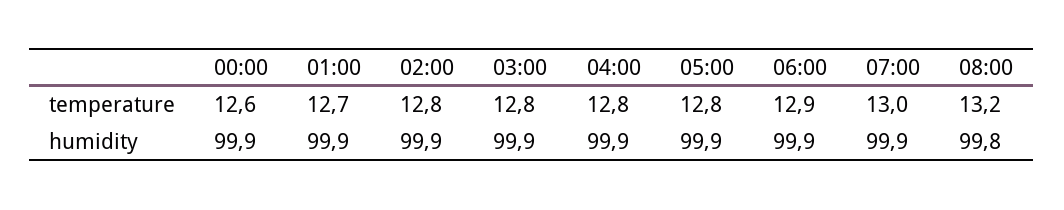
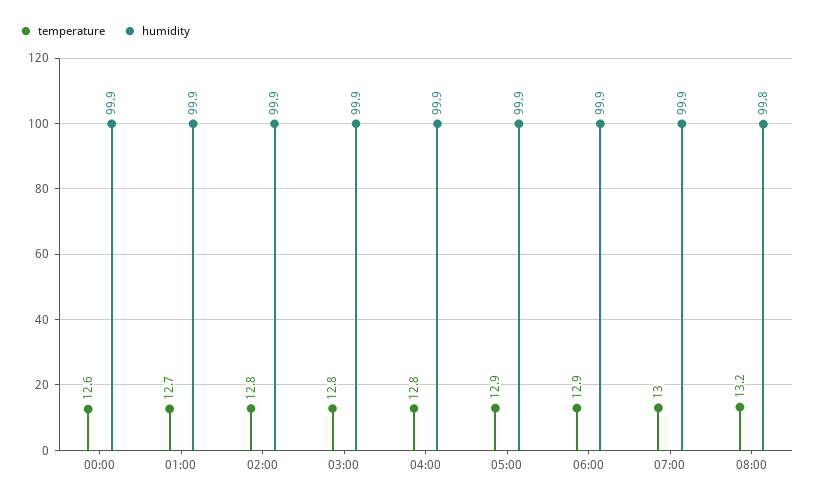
temperature, 05:00: 12.8 -> 12.9

